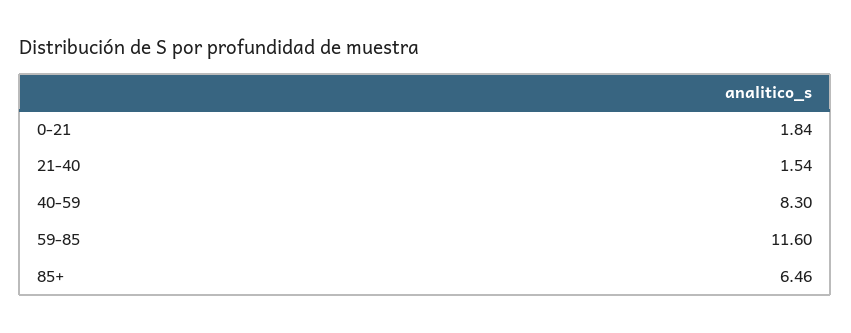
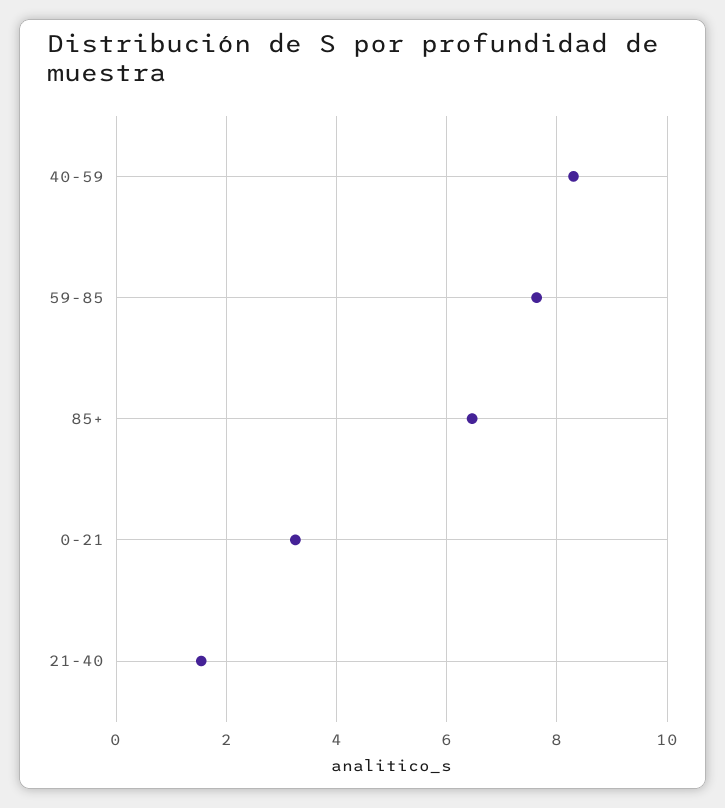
0-21: 1.84 -> 3.2
59-85: 11.6 -> 7.6

